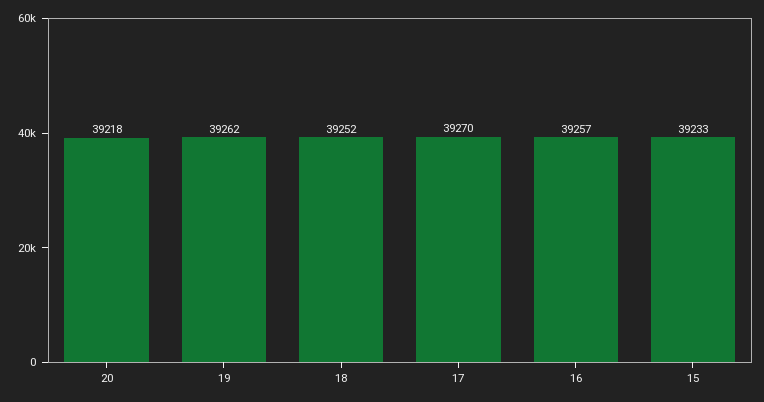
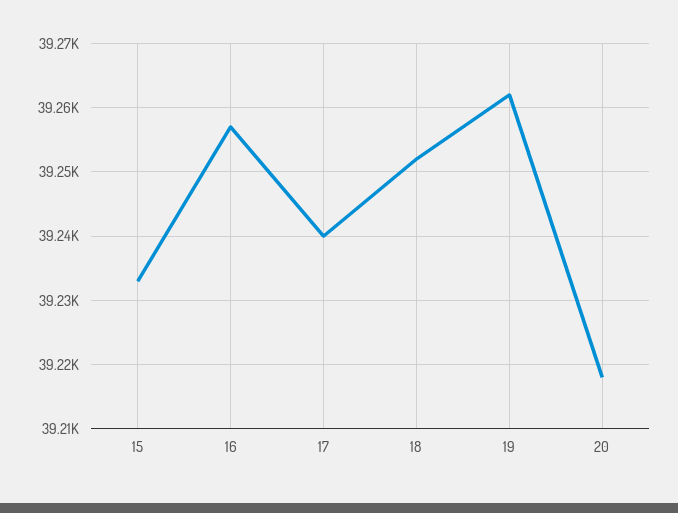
17: 39270 -> 39240

